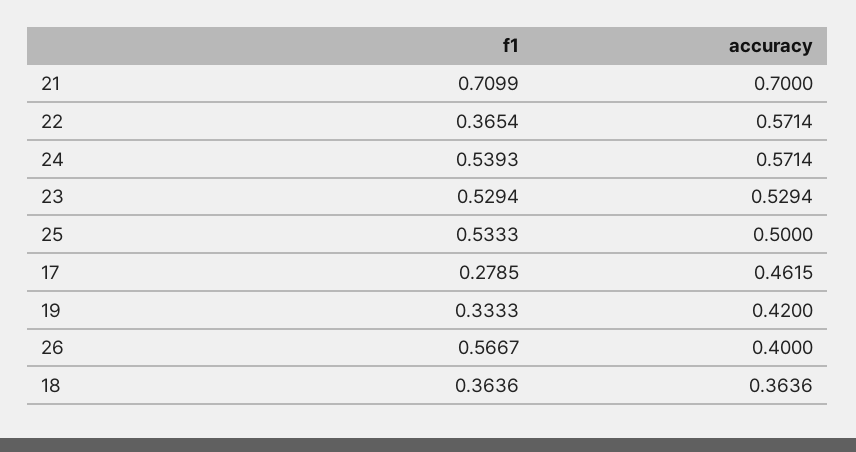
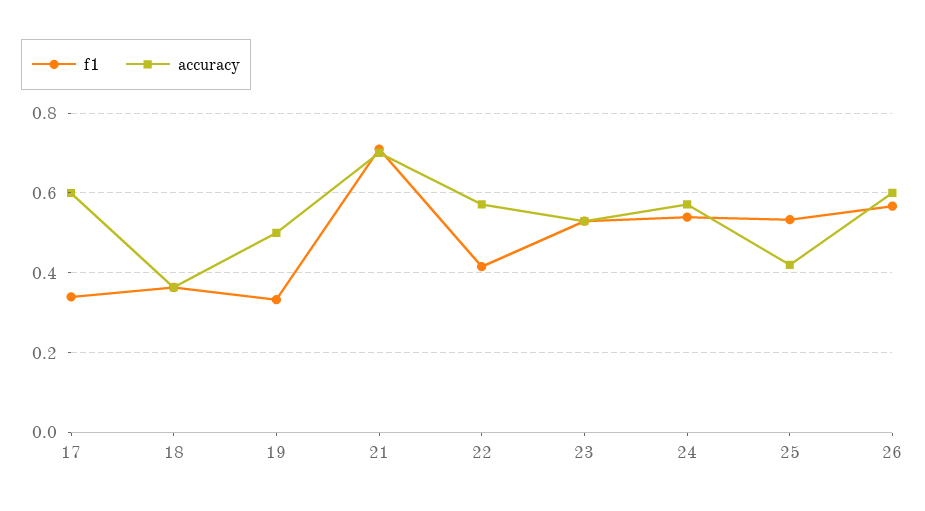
f1, 22: 0.3654 -> 0.42
accuracy, 25: 0.5 -> 0.42
f1, 17: 0.2785 -> 0.34
accuracy, 17: 0.4615 -> 0.6
accuracy, 19: 0.42 -> 0.5
accuracy, 26: 0.4 -> 0.6

